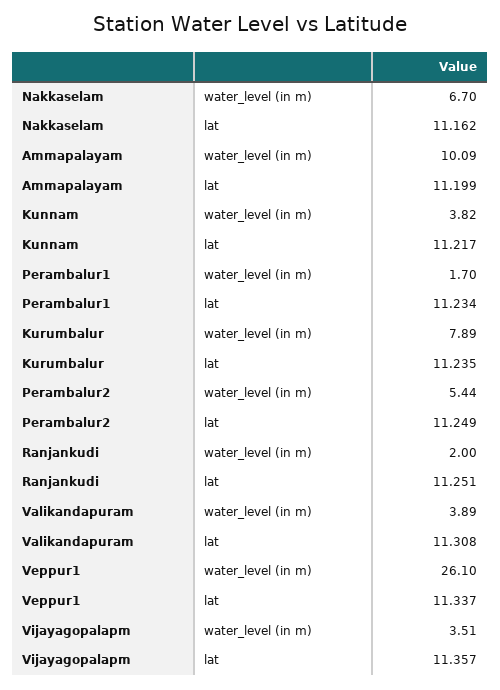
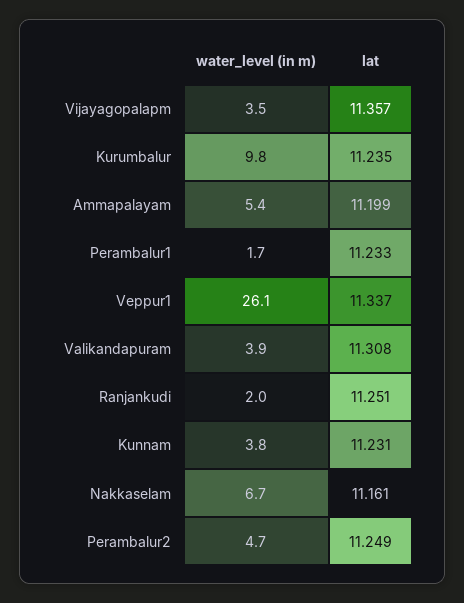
Nakkaselam, lat: 11.162 -> 11.161
Ammapalayam, water_level (in m): 10.09 -> 5.4
Kunnam, lat: 11.217 -> 11.231
Perambalur1, lat: 11.234 -> 11.233
Kurumbalur, water_level (in m): 7.89 -> 9.8
Perambalur2, water_level (in m): 5.44 -> 4.7

